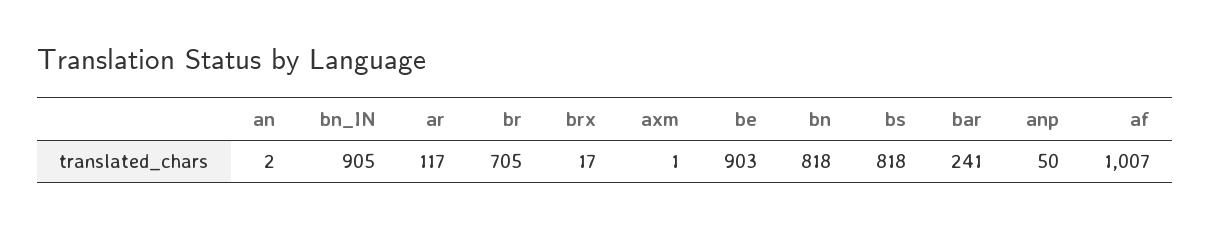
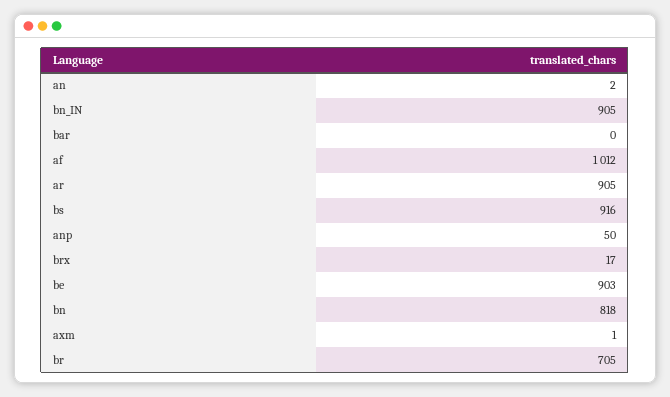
ar: 117 -> 905
bs: 818 -> 916
bar: 241 -> 0
af: 1007 -> 1012

